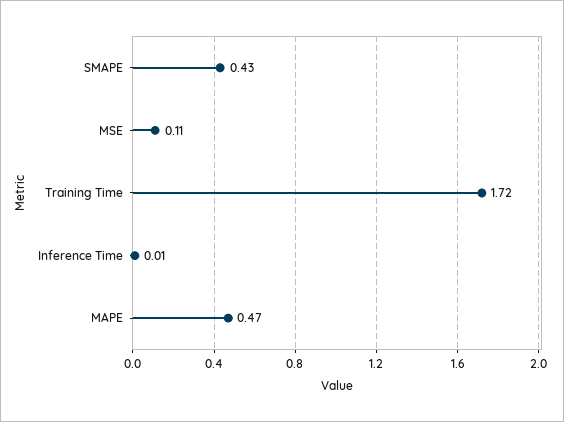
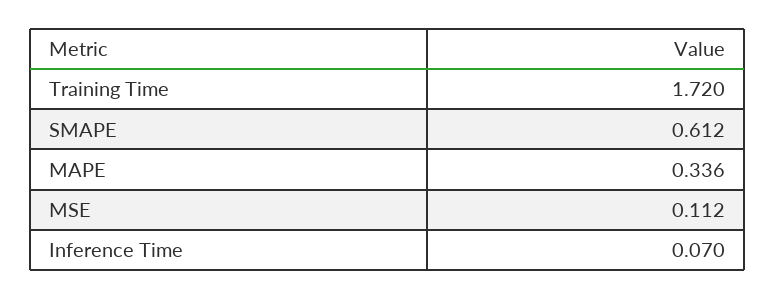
SMAPE: 0.43 -> 0.612
Inference Time: 0.01 -> 0.07
MAPE: 0.47 -> 0.336

